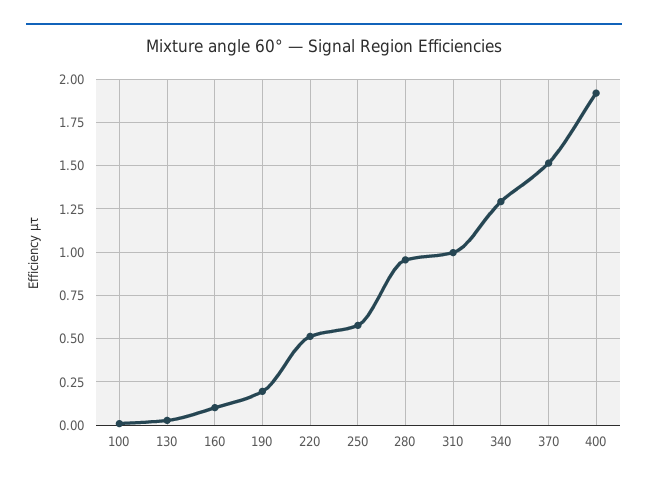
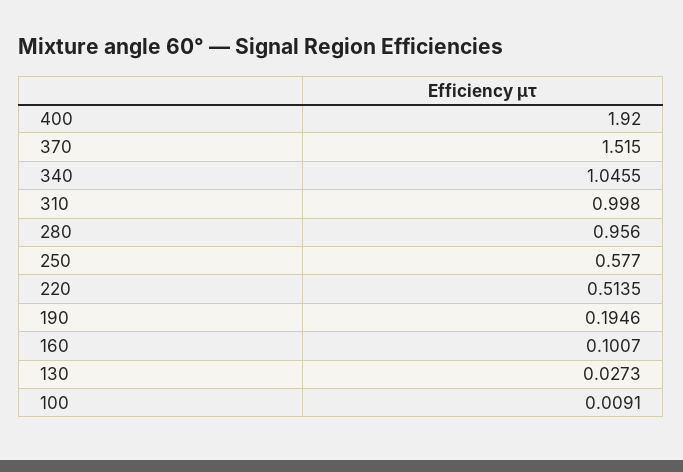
340: 1.3 -> 1.0455

